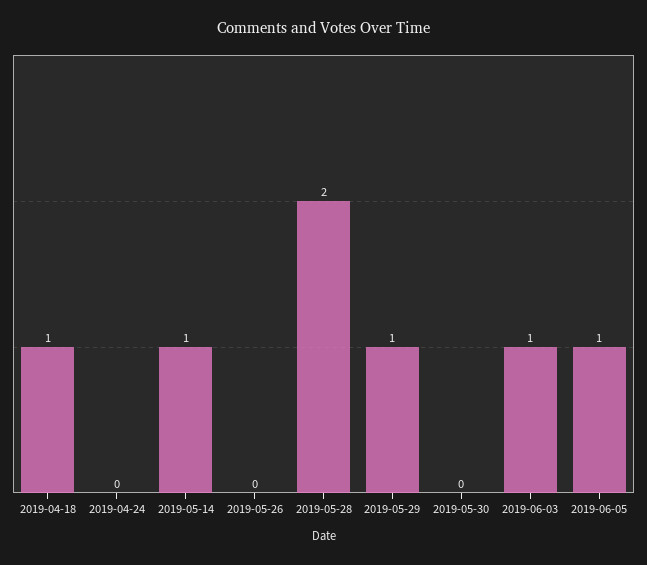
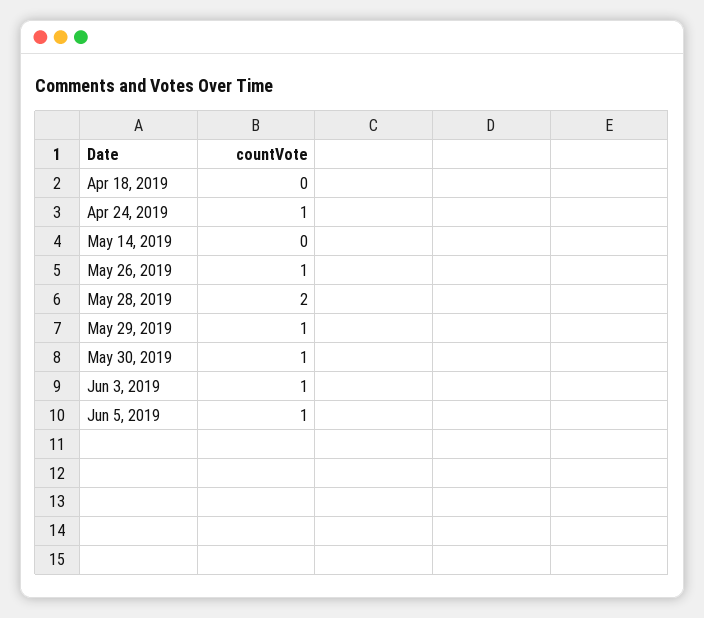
2019-04-18: 1 -> 0
2019-04-24: 0 -> 1
2019-05-14: 1 -> 0
2019-05-26: 0 -> 1
2019-05-30: 0 -> 1

